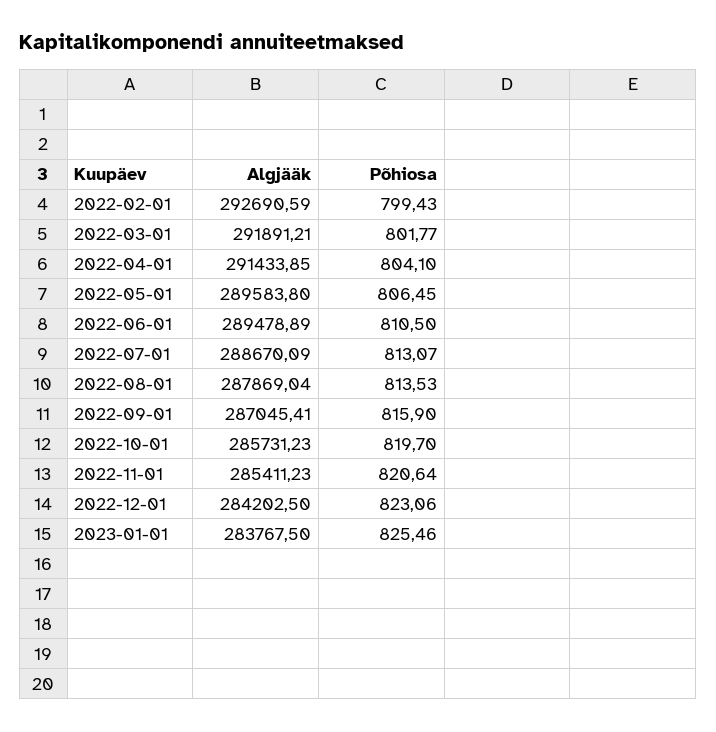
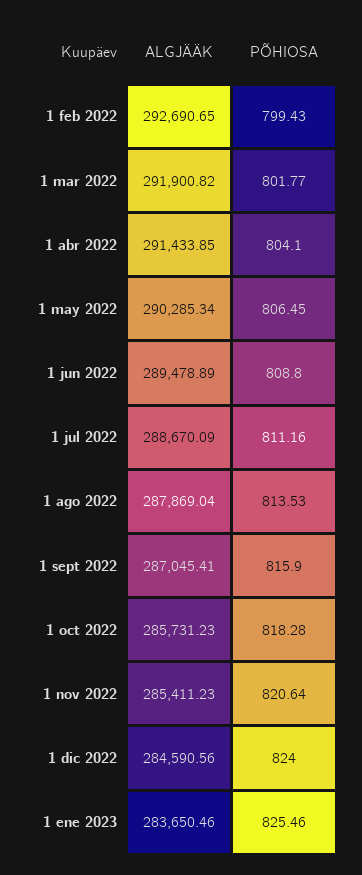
Algjääk, 2022-02-01: 292690.59 -> 292690.65
Algjääk, 2022-03-01: 291891.21 -> 291900.82
Algjääk, 2022-05-01: 289583.8 -> 290285.34
Põhiosa, 2022-06-01: 810.5 -> 808.8
Põhiosa, 2022-07-01: 813.07 -> 811.16
Põhiosa, 2022-10-01: 819.7 -> 818.28
Algjääk, 2022-12-01: 284202.5 -> 284590.56
Põhiosa, 2022-12-01: 823.06 -> 824
Algjääk, 2023-01-01: 283767.5 -> 283650.46

